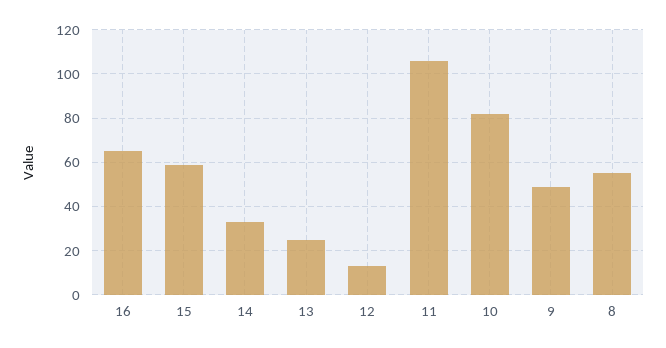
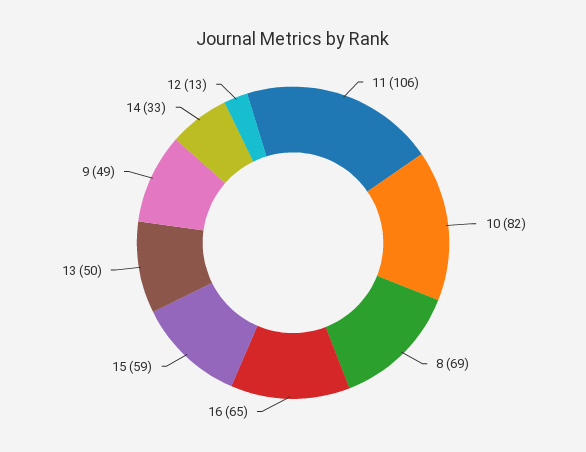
13: 25 -> 50
8: 55 -> 69

